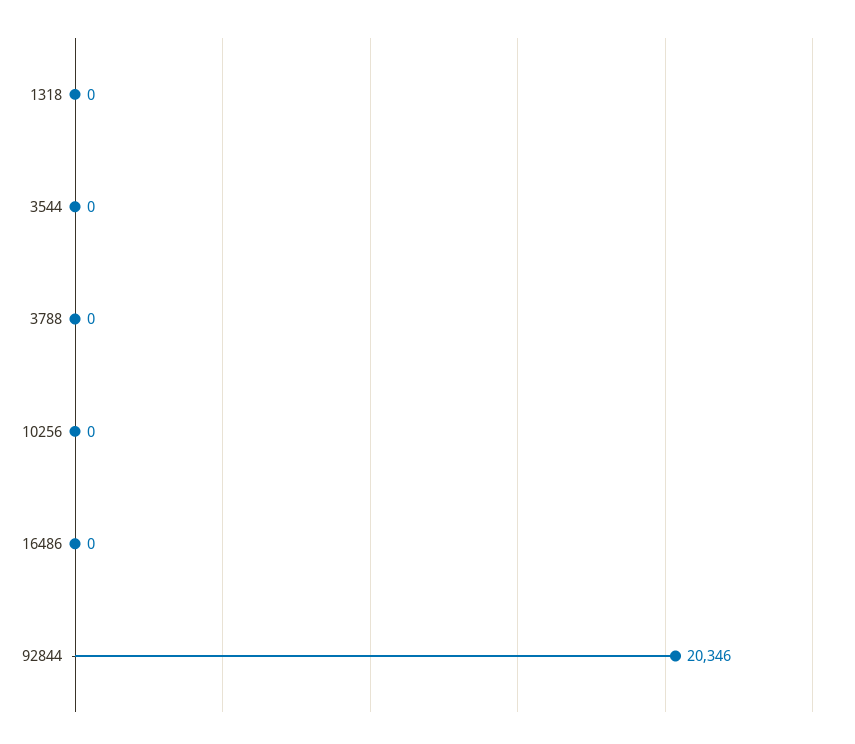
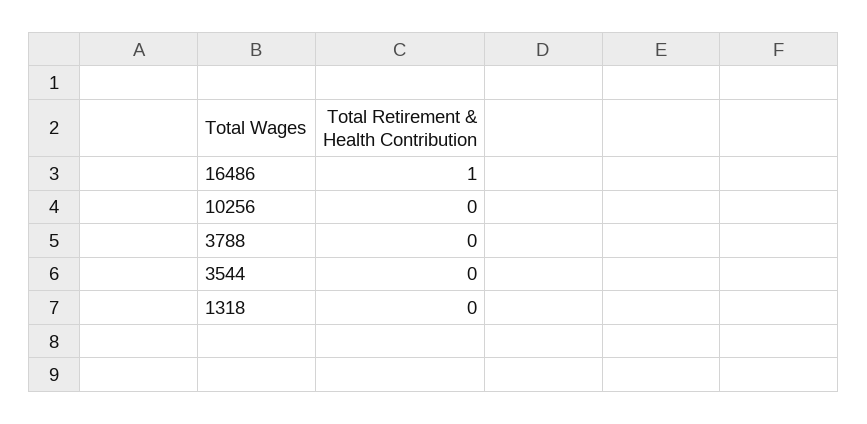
16486: 0 -> 1
92844: 20346 -> none

